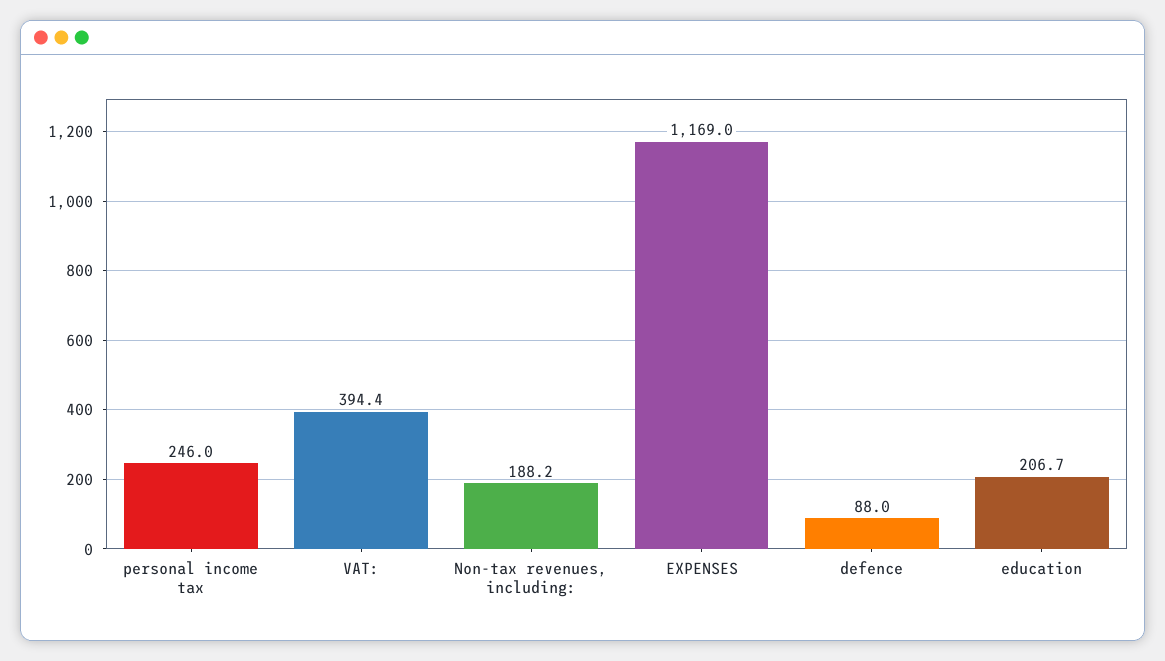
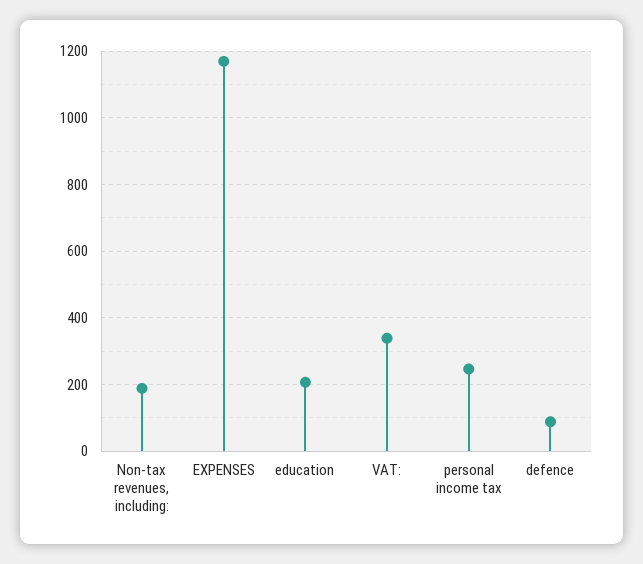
VAT:: 394.4 -> 340

